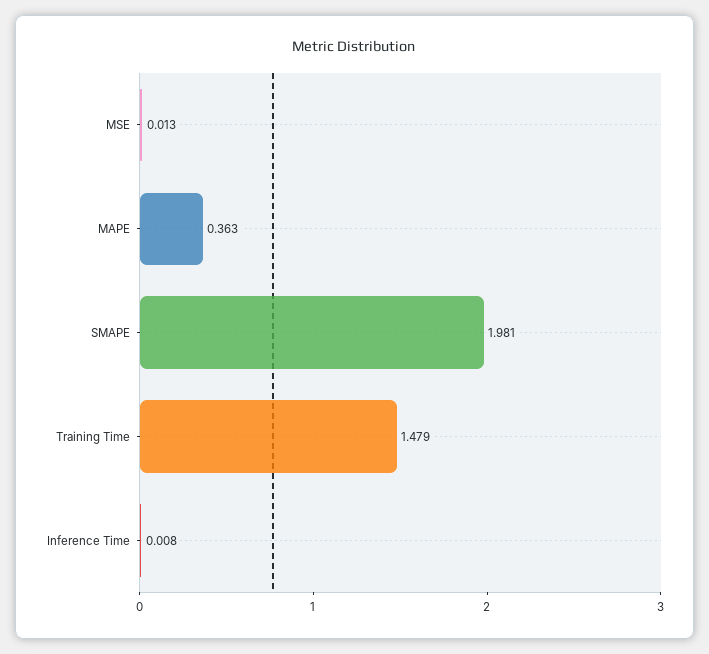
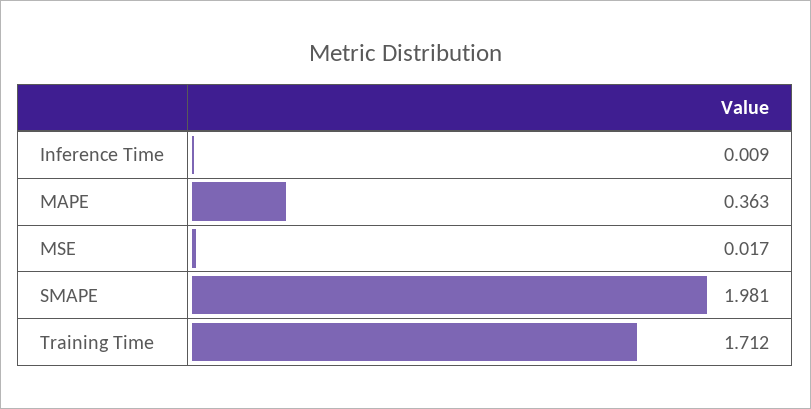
MSE: 0.013 -> 0.017
Training Time: 1.479 -> 1.712
Inference Time: 0.008 -> 0.009

